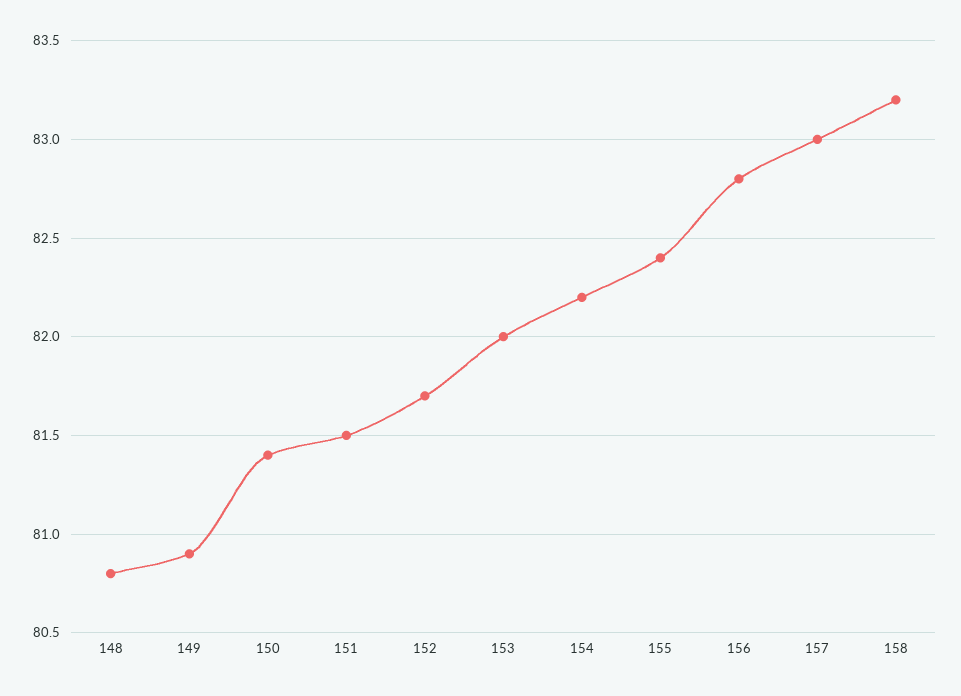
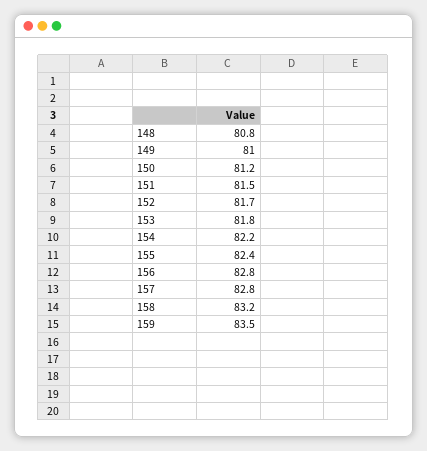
149: 80.9 -> 81
150: 81.4 -> 81.2
153: 82 -> 81.8
157: 83 -> 82.8
159: none -> 83.5

